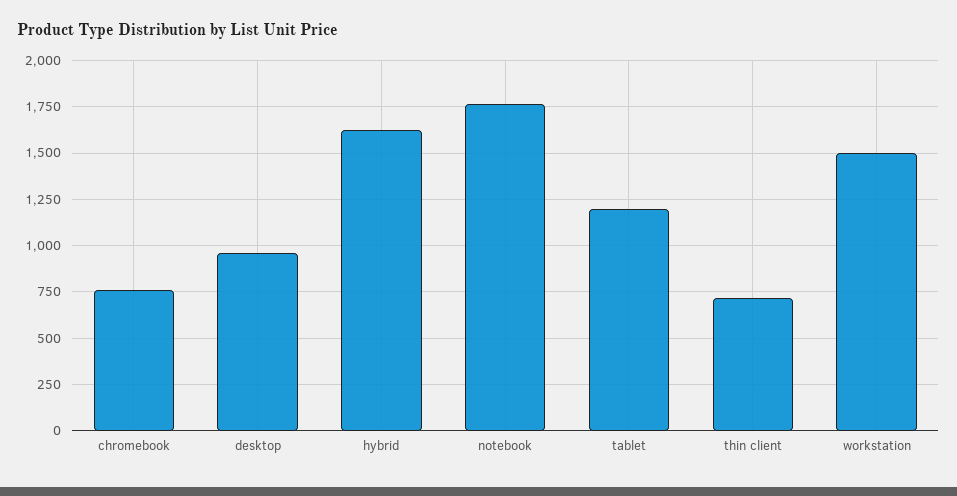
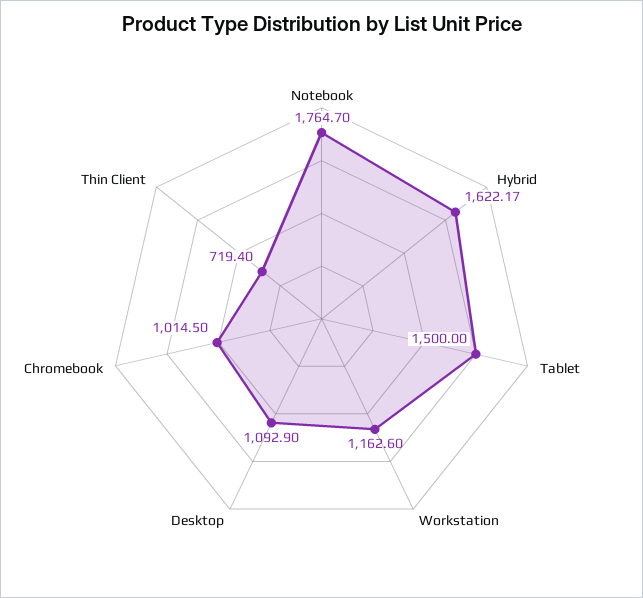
chromebook: 750 -> 1014.5
desktop: 950 -> 1092.9
tablet: 1200 -> 1500
workstation: 1500 -> 1162.6

